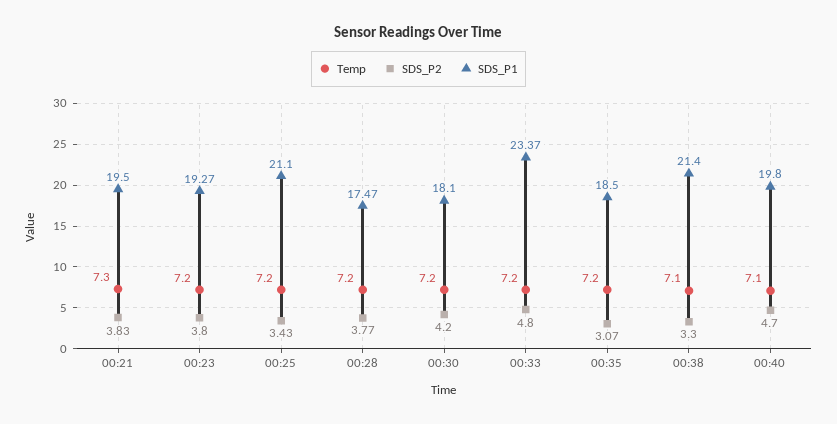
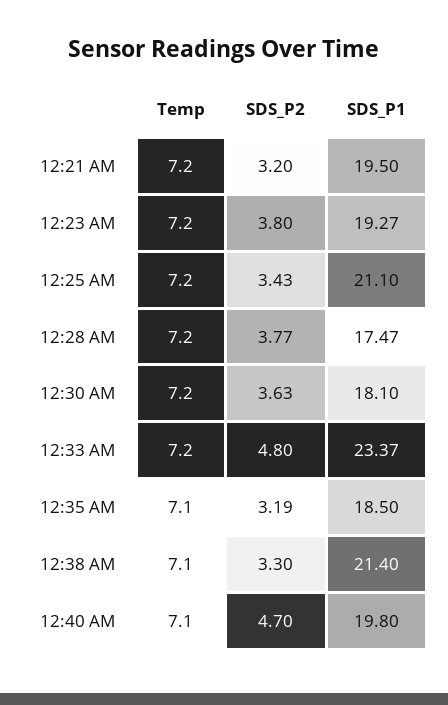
Temp, 00:21: 7.3 -> 7.2
SDS_P2, 00:21: 3.83 -> 3.2
SDS_P2, 00:30: 4.2 -> 3.63
Temp, 00:35: 7.2 -> 7.1
SDS_P2, 00:35: 3.07 -> 3.19

